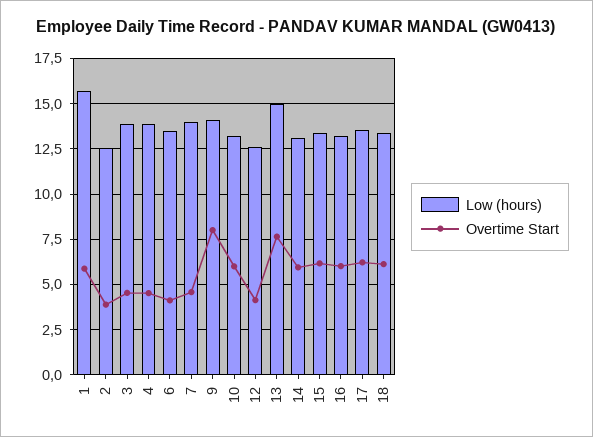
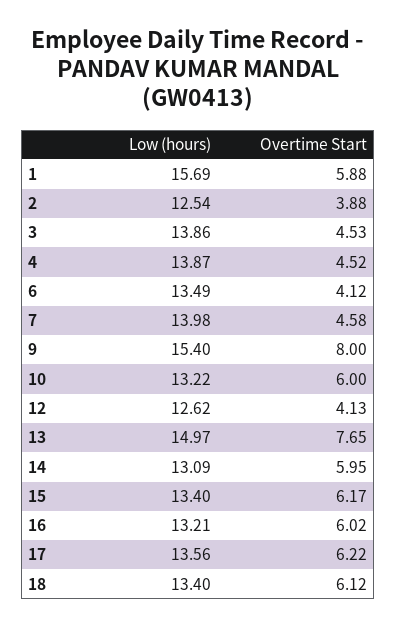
Low (hours), 9: 14 -> 15.4

